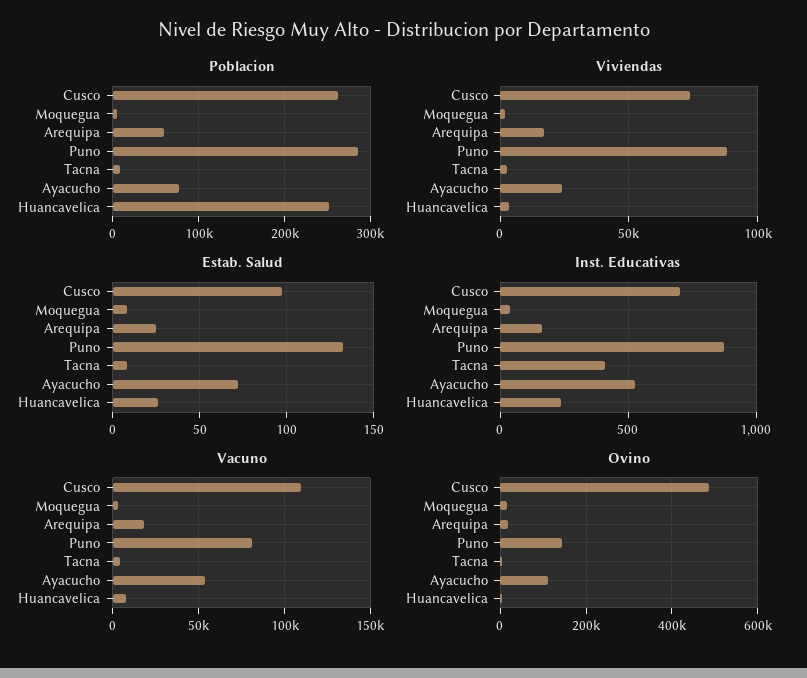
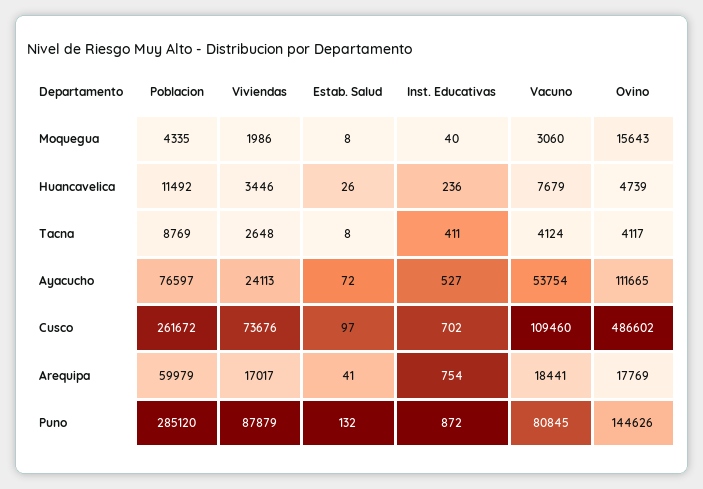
Poblacion, Huancavelica: 250000 -> 11492
Estab. Salud, Arequipa: 25 -> 41
Inst. Educativas, Arequipa: 150 -> 754

